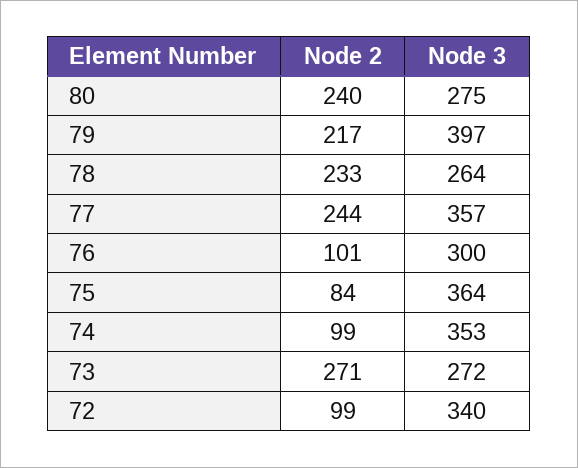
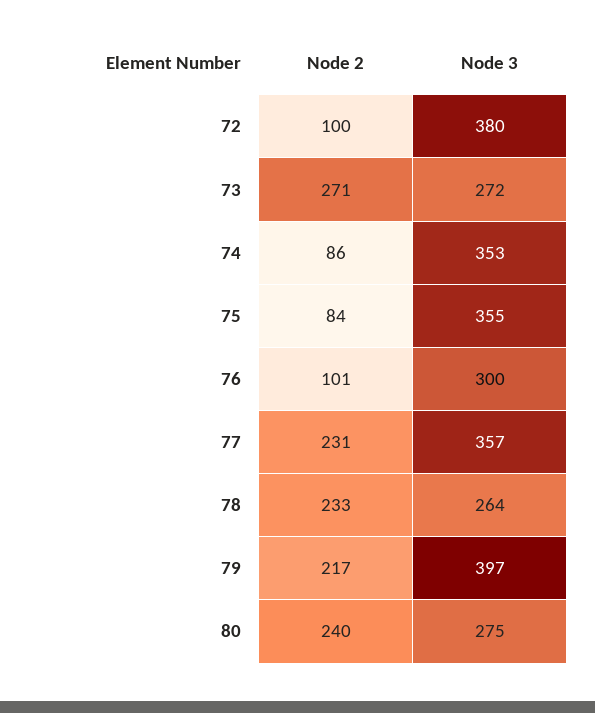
Node 2, 77: 244 -> 231
Node 3, 75: 364 -> 355
Node 2, 74: 99 -> 86
Node 2, 72: 99 -> 100
Node 3, 72: 340 -> 380

